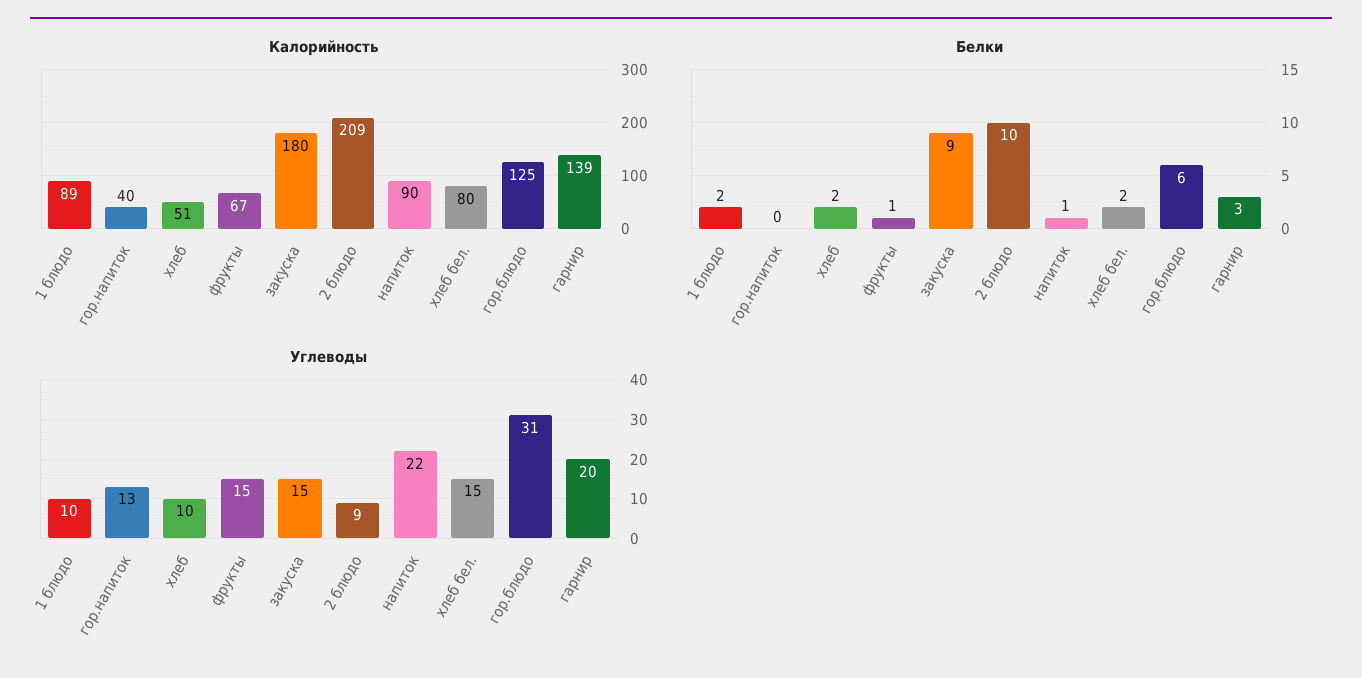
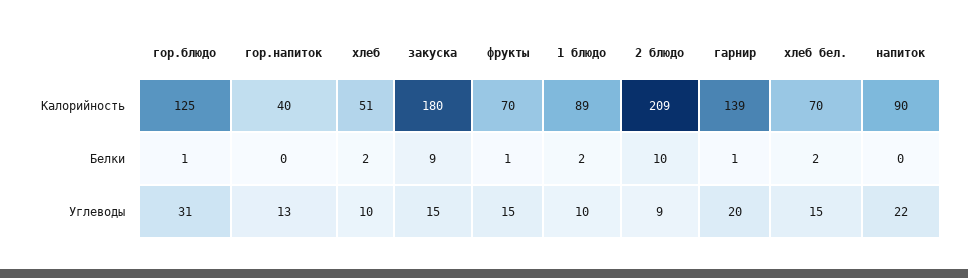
Калорийность, фрукты: 67 -> 70
Калорийность, хлеб бел.: 80 -> 70
Белки, напиток: 1 -> 0
Белки, гор.блюдо: 6 -> 1
Белки, гарнир: 3 -> 1

